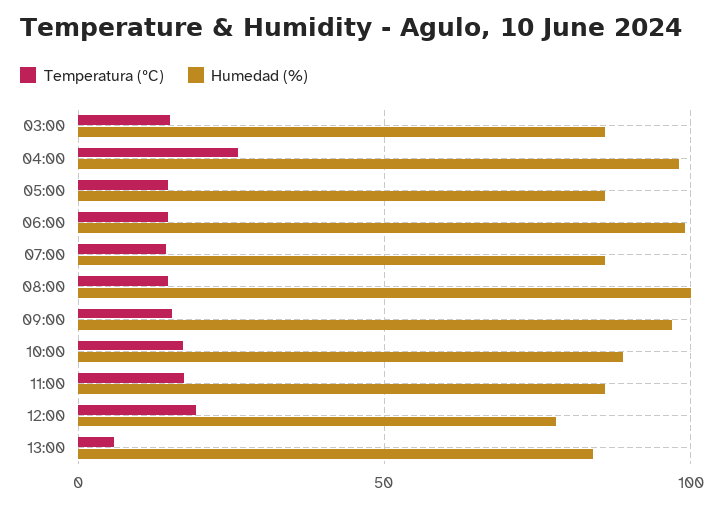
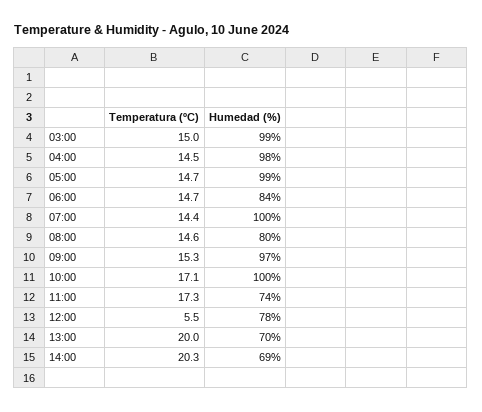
Humedad (%), 03:00: 85 -> 99
Temperatura (ºC), 04:00: 25 -> 14.5
Humedad (%), 05:00: 85 -> 99
Humedad (%), 06:00: 100 -> 84
Humedad (%), 07:00: 85 -> 100
Humedad (%), 08:00: 100 -> 80
Humedad (%), 10:00: 90 -> 100
Humedad (%), 11:00: 85 -> 74
Temperatura (ºC), 12:00: 20 -> 5.5
Temperatura (ºC), 13:00: 5 -> 20
Humedad (%), 13:00: 85 -> 70
Temperatura (ºC), 14:00: none -> 20.3
Humedad (%), 14:00: none -> 69

